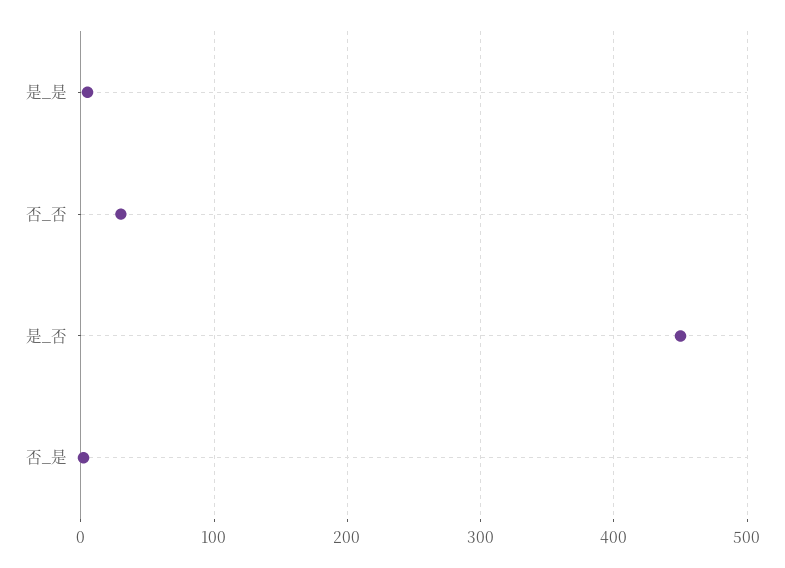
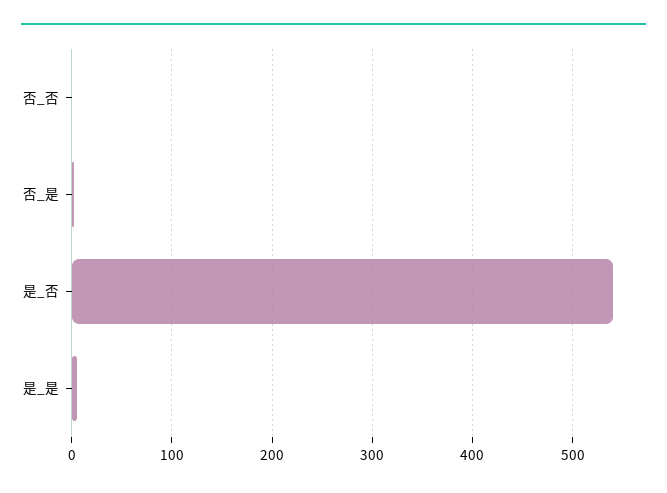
否_否: 30 -> 0
是_否: 450 -> 540

